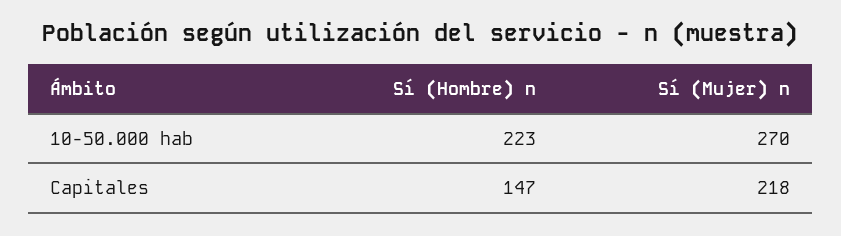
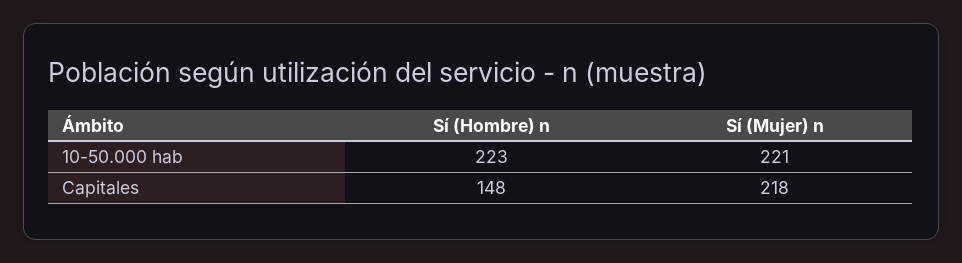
Sí (Mujer) n, 10-50.000 hab: 270 -> 221
Sí (Hombre) n, Capitales: 147 -> 148

